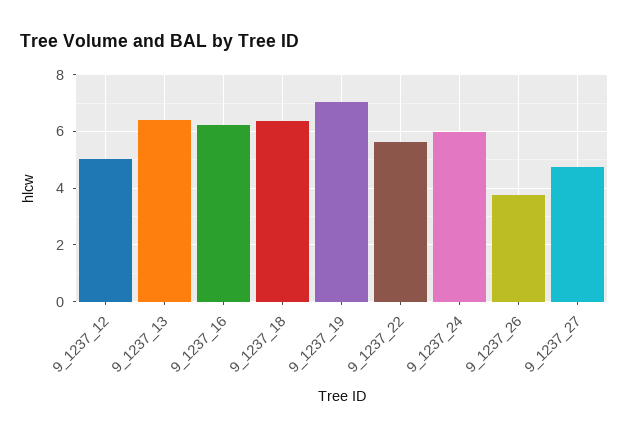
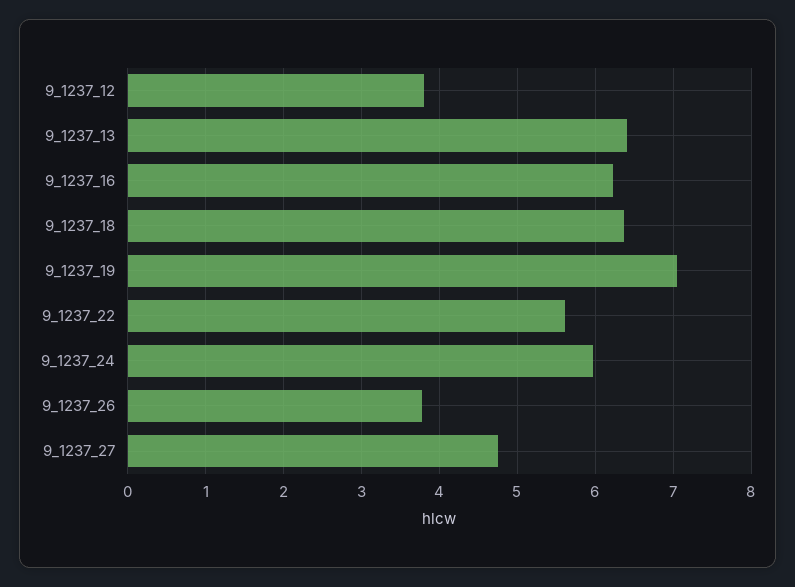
9_1237_12: 5 -> 3.8

